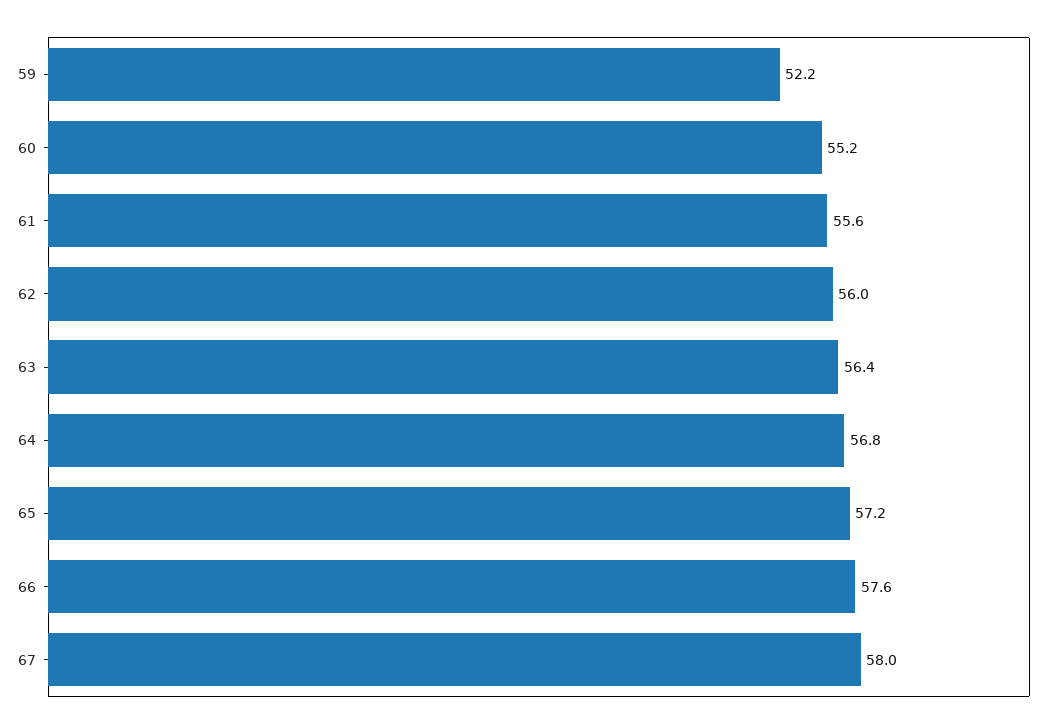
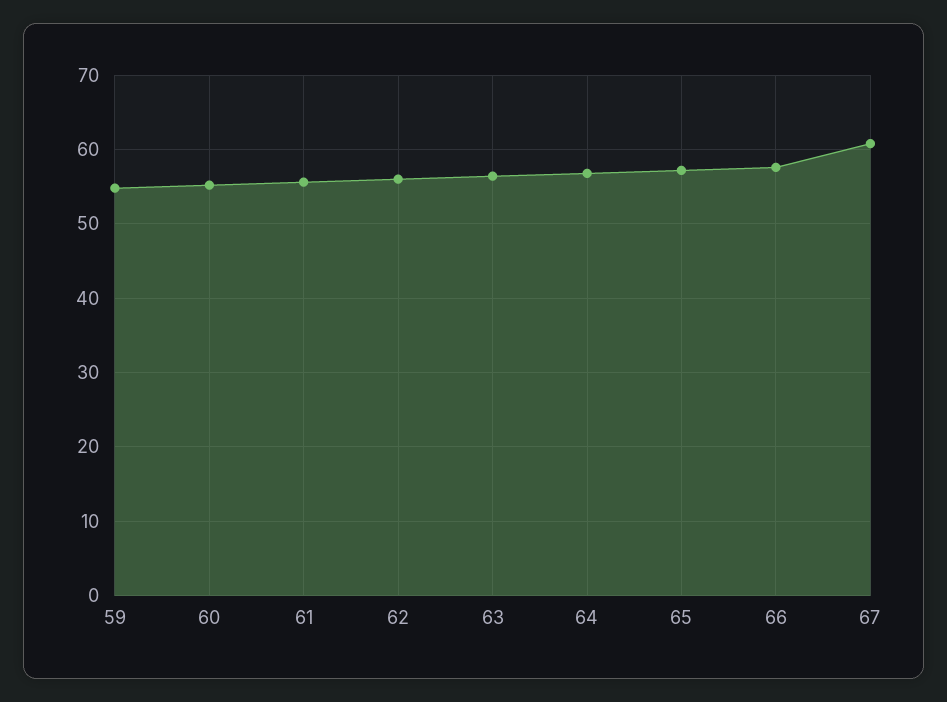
59: 52.2 -> 55
67: 58 -> 61

